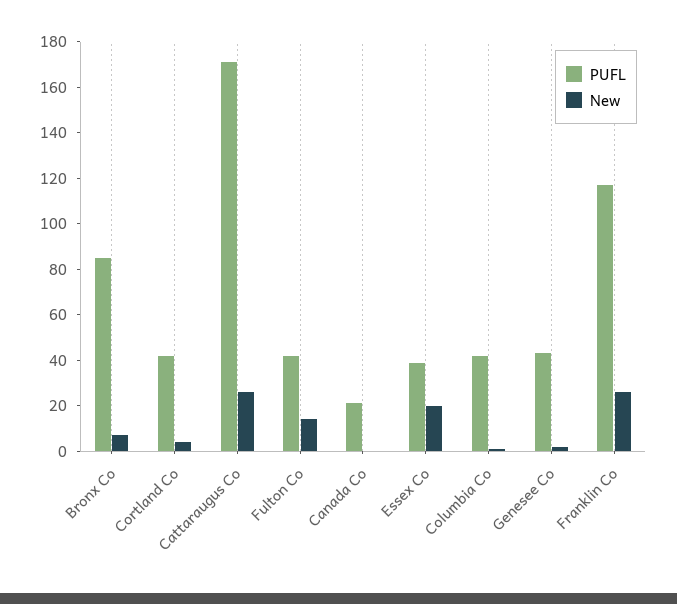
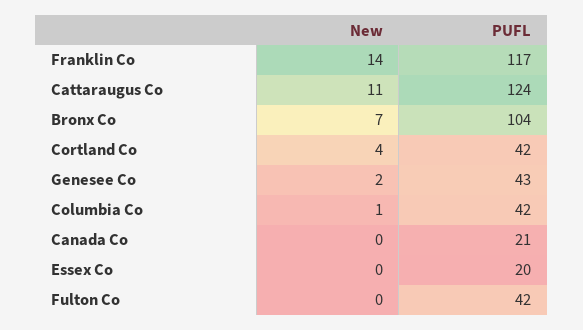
PUFL, Bronx Co: 85 -> 104
PUFL, Cattaraugus Co: 170 -> 124
New, Cattaraugus Co: 25 -> 11
New, Fulton Co: 15 -> 0
PUFL, Essex Co: 40 -> 20
New, Essex Co: 20 -> 0
New, Franklin Co: 25 -> 14

